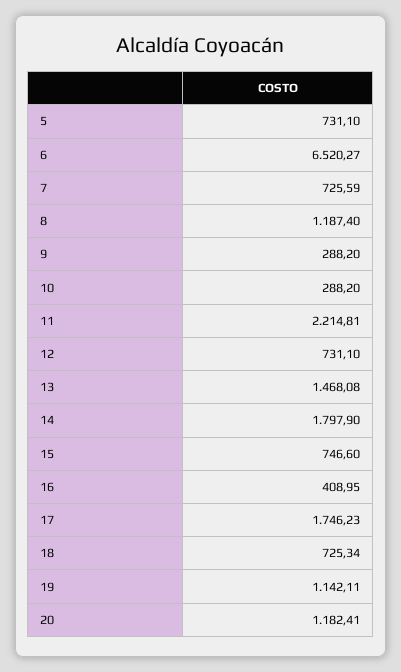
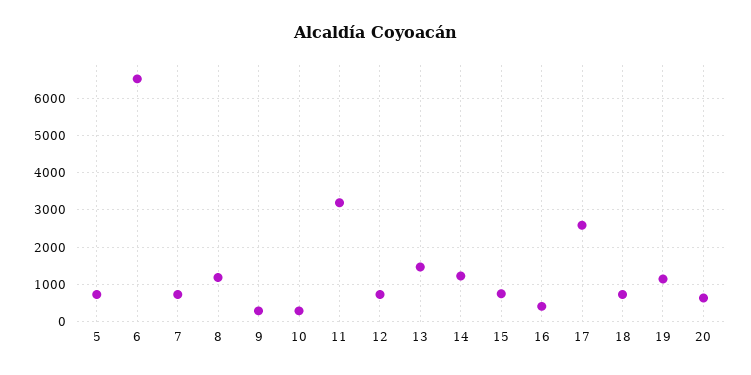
11: 2214.81 -> 3200
14: 1797.9 -> 1200
17: 1746.23 -> 2600
20: 1182.41 -> 600

